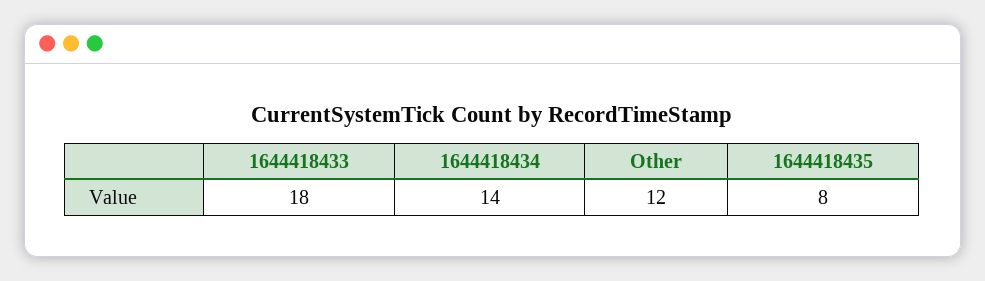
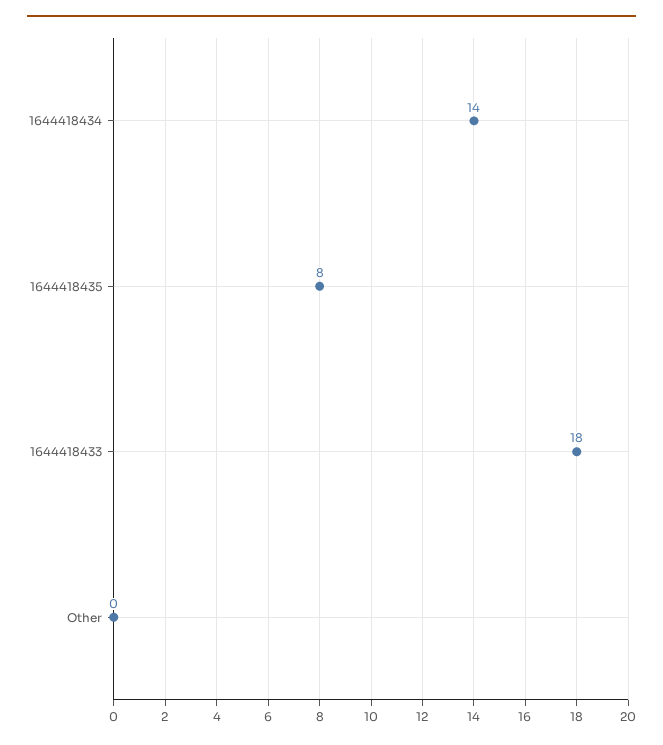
Other: 12 -> 0

